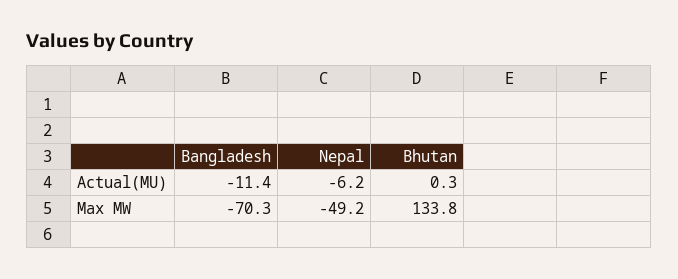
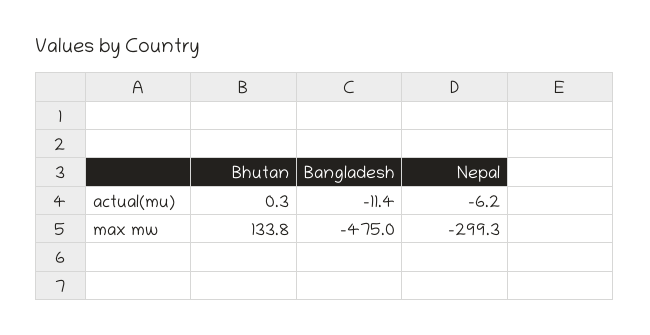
Bangladesh, Max MW: -70.3 -> -475
Nepal, Max MW: -49.2 -> -299.3

